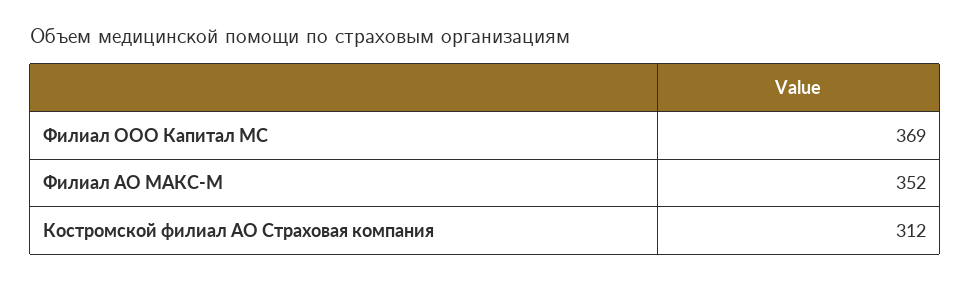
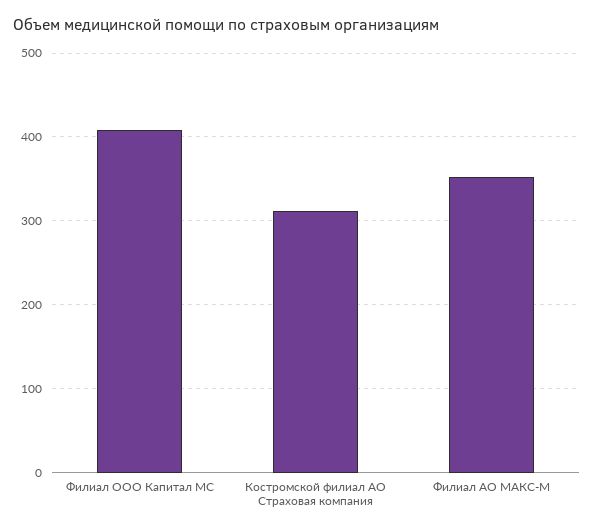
Филиал ООО Капитал МС: 369 -> 410

